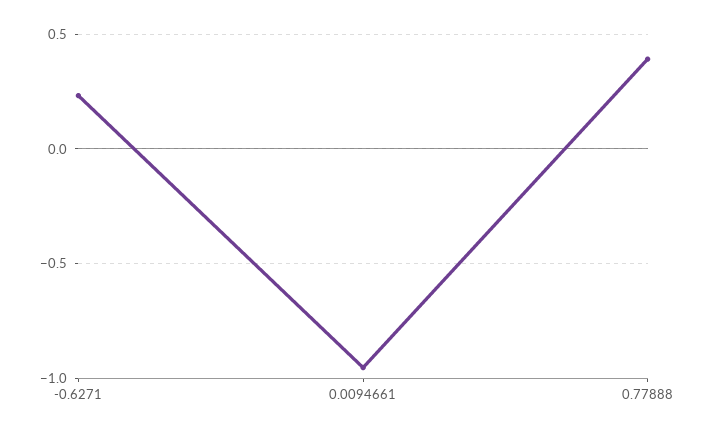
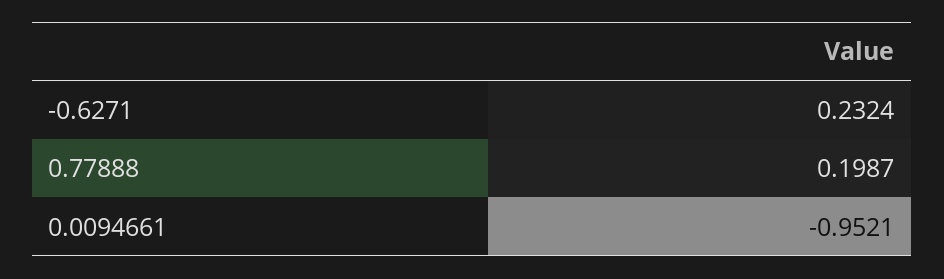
0.77888: 0.4 -> 0.1987

